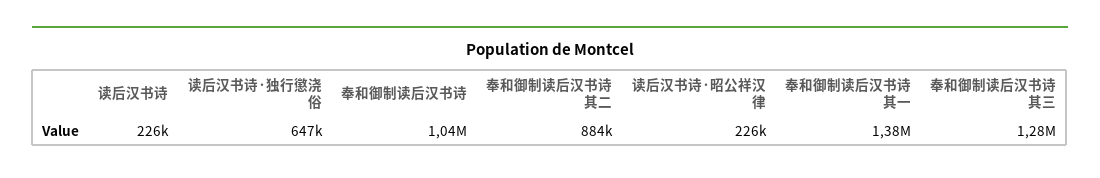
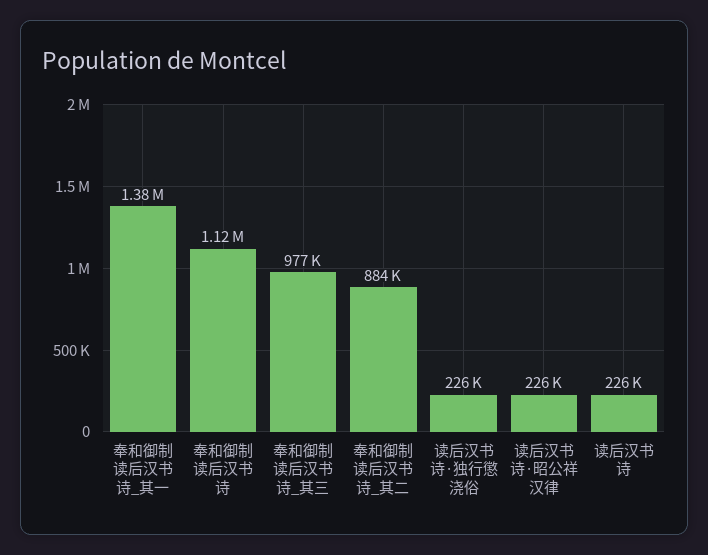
读后汉书诗·独行懲浇俗: 647000 -> 226000
奉和御制读后汉书诗: 1040000 -> 1120000
奉和御制读后汉书诗 其三: 1280000 -> 977000

